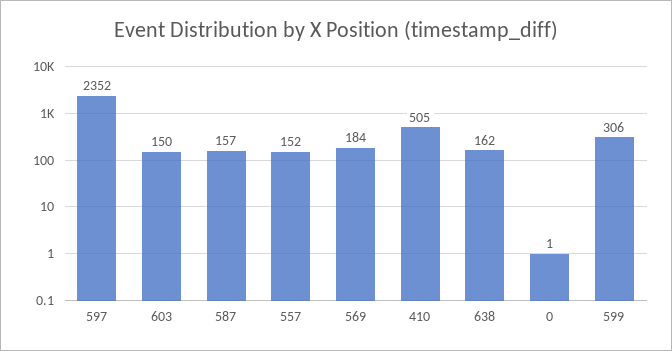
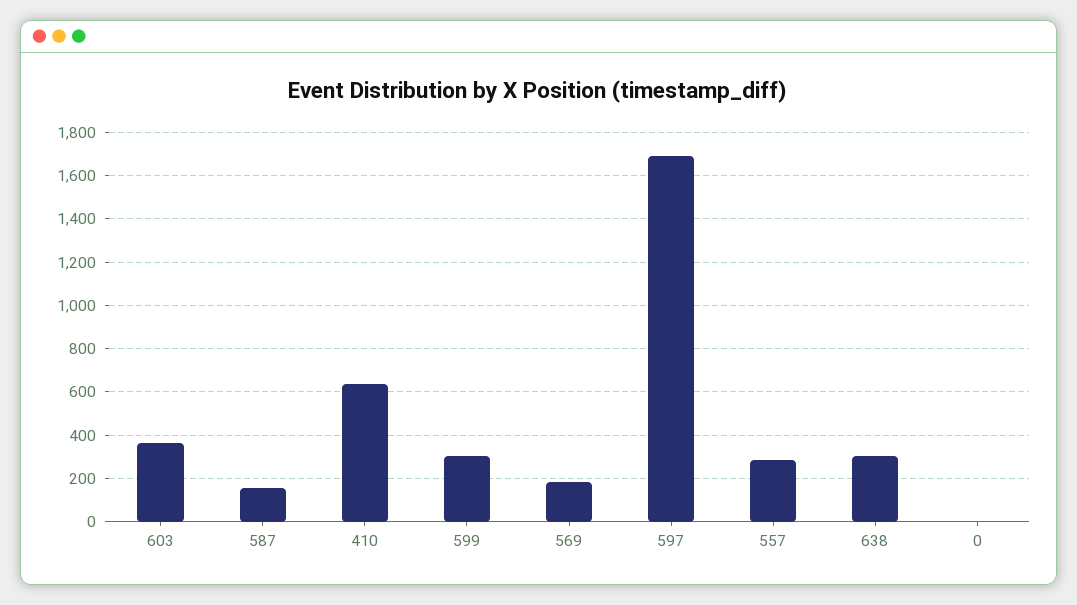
597: 2352 -> 1700
603: 150 -> 350
557: 152 -> 300
410: 505 -> 650
638: 162 -> 300

